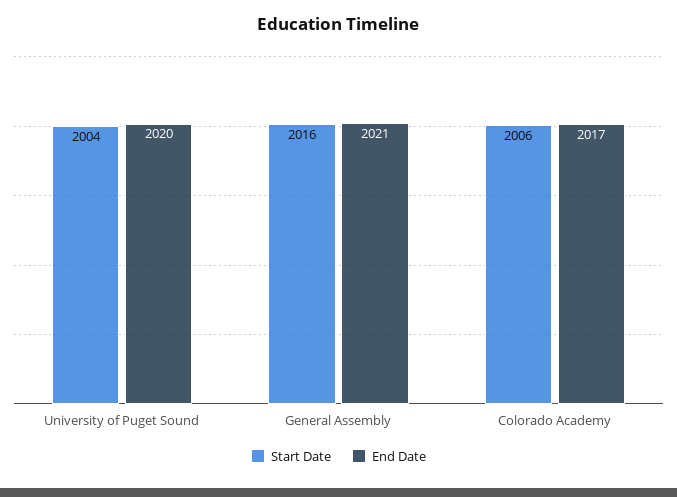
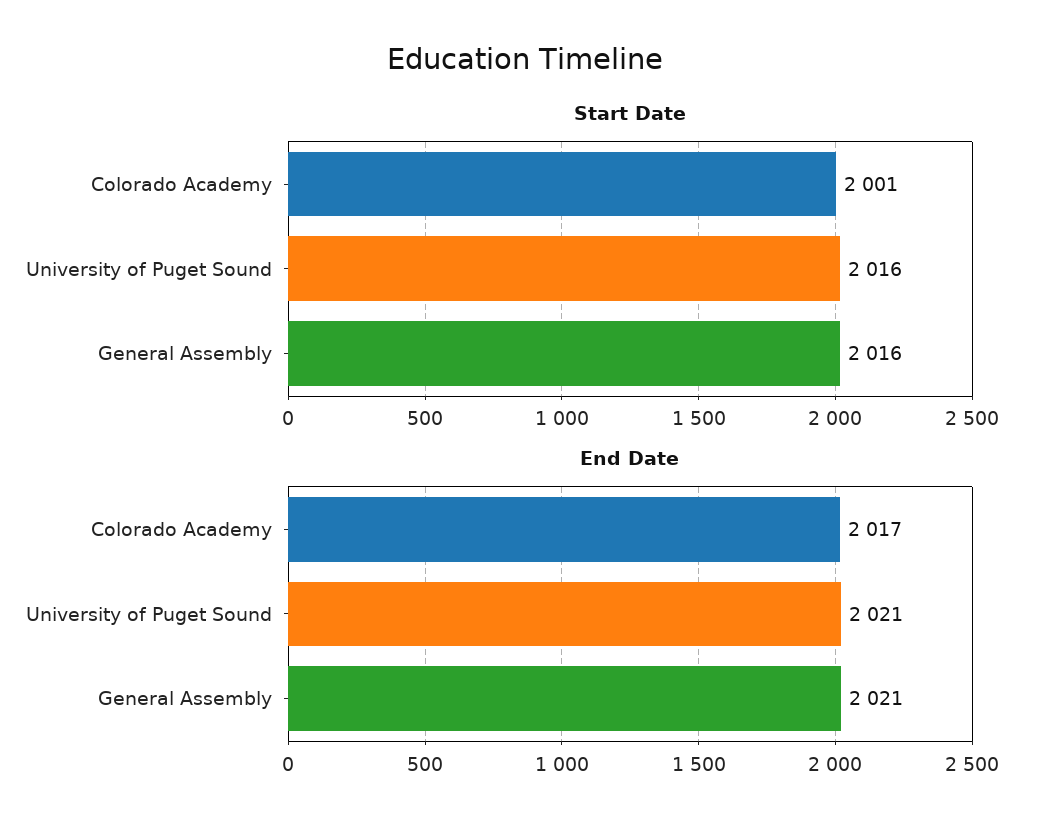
Start Date, University of Puget Sound: 2004 -> 2016
End Date, University of Puget Sound: 2020 -> 2021
Start Date, Colorado Academy: 2006 -> 2001

